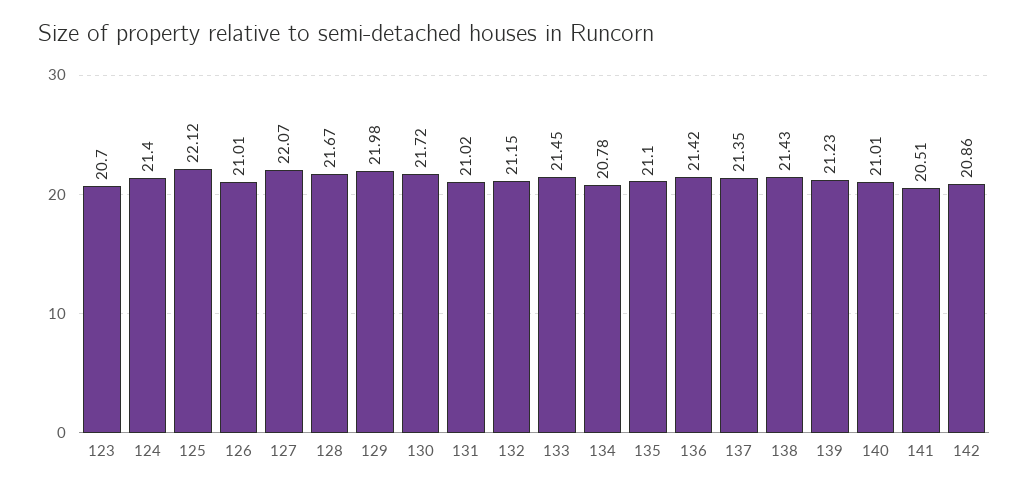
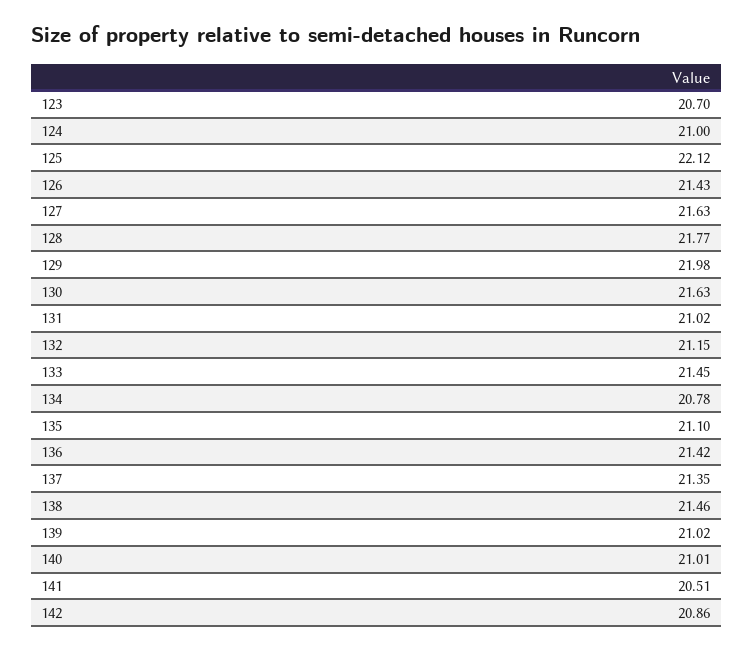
124: 21.4 -> 21
126: 21.01 -> 21.43
127: 22.07 -> 21.63
128: 21.67 -> 21.77
130: 21.72 -> 21.63
138: 21.43 -> 21.46
139: 21.23 -> 21.02

